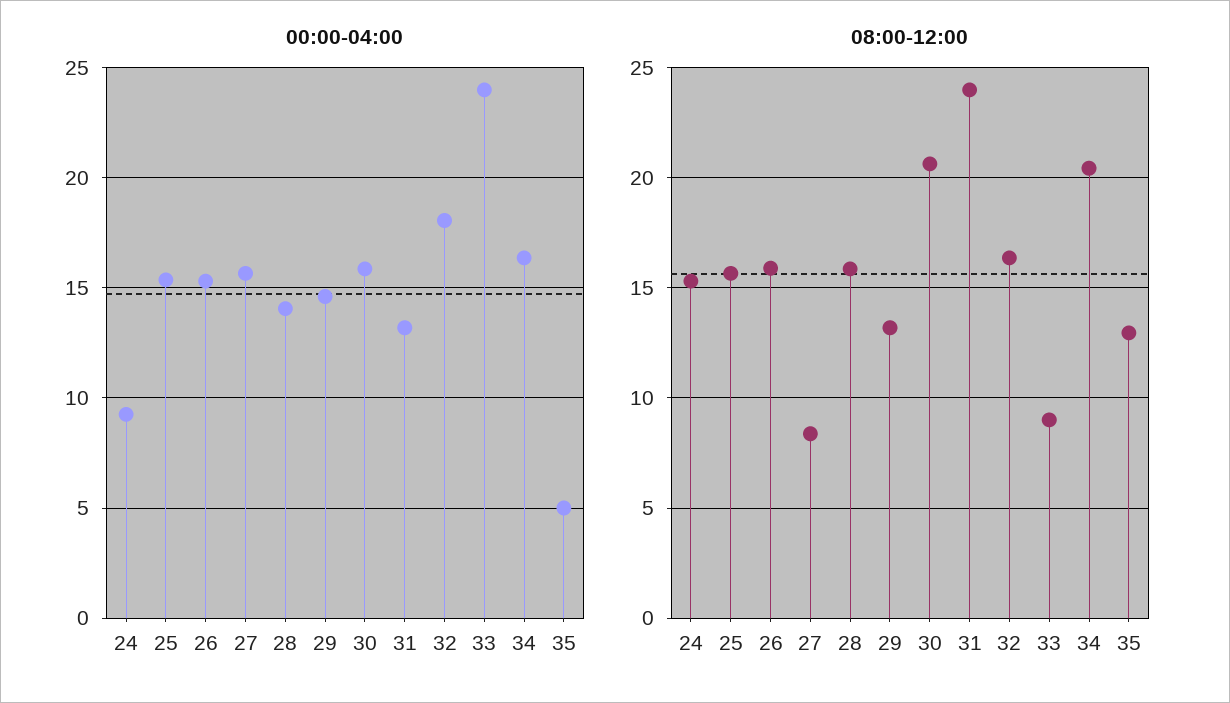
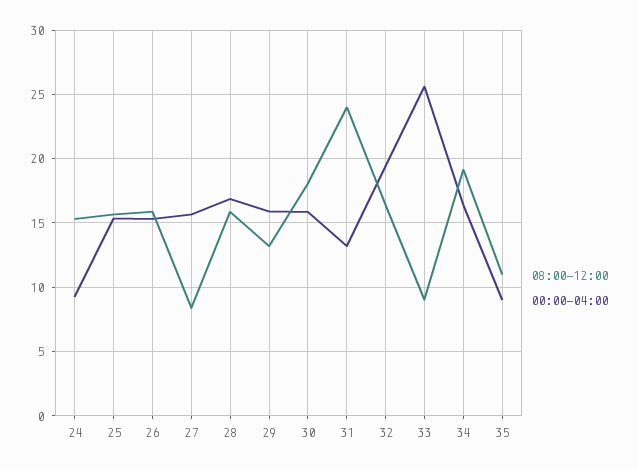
00:00-04:00, 28: 14 -> 17
00:00-04:00, 29: 14.5 -> 16
00:00-04:00, 32: 18 -> 19.5
00:00-04:00, 33: 24 -> 25.5
00:00-04:00, 35: 5 -> 9
08:00-12:00, 30: 20.5 -> 18
08:00-12:00, 34: 20.5 -> 19
08:00-12:00, 35: 13 -> 11

